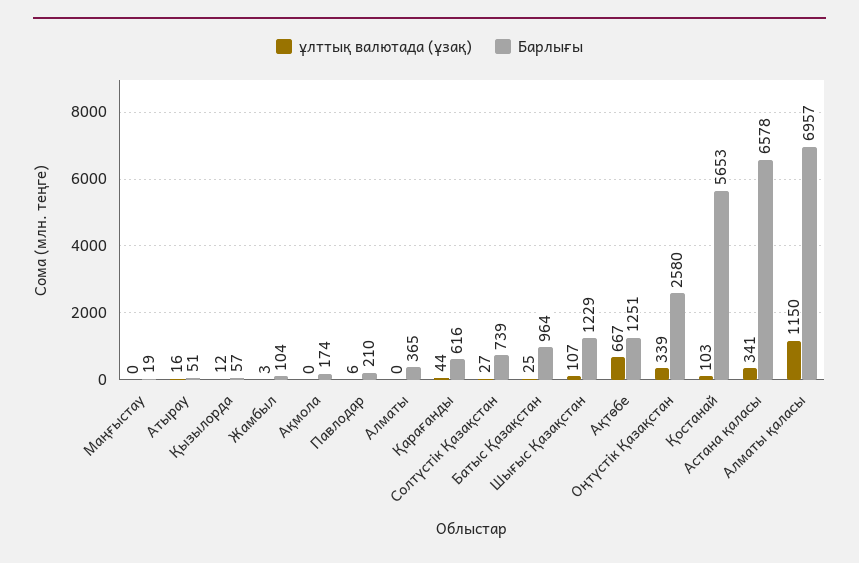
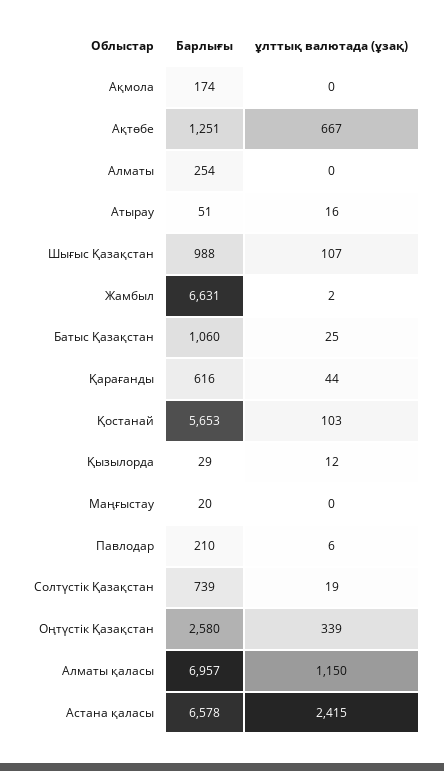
Барлығы, Маңғыстау: 19 -> 20
Барлығы, Қызылорда: 57 -> 29
ұлттық валютада (ұзақ), Жамбыл: 3 -> 2
Барлығы, Жамбыл: 104 -> 6631
Барлығы, Алматы: 365 -> 254
ұлттық валютада (ұзақ), Солтүстік Қазақстан: 27 -> 19
Барлығы, Батыс Қазақстан: 964 -> 1060
Барлығы, Шығыс Қазақстан: 1229 -> 988
ұлттық валютада (ұзақ), Астана қаласы: 341 -> 2415

